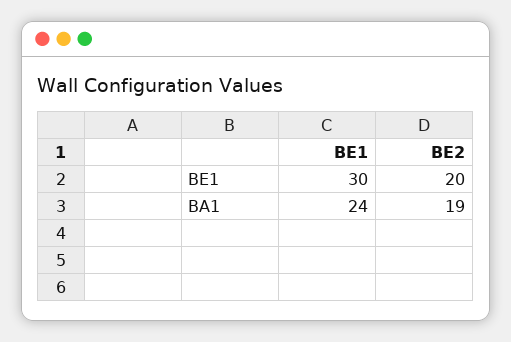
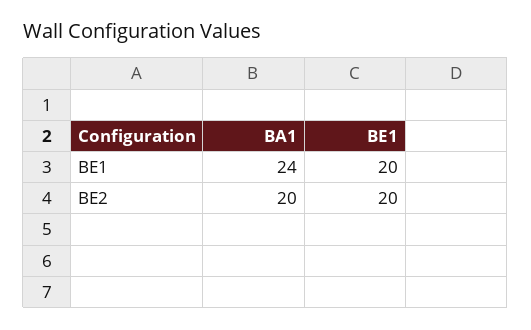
BE1, BE1: 30 -> 20
BE2, BA1: 19 -> 20

